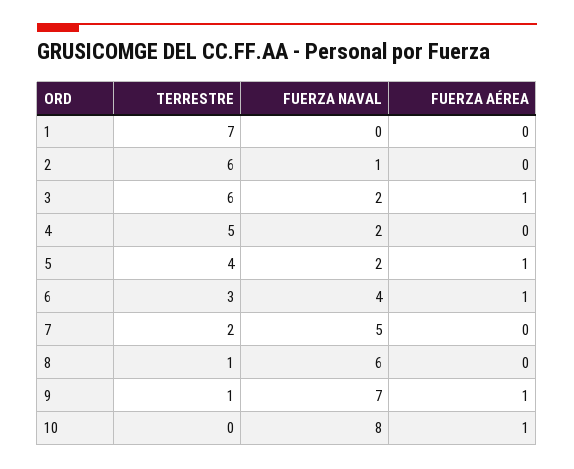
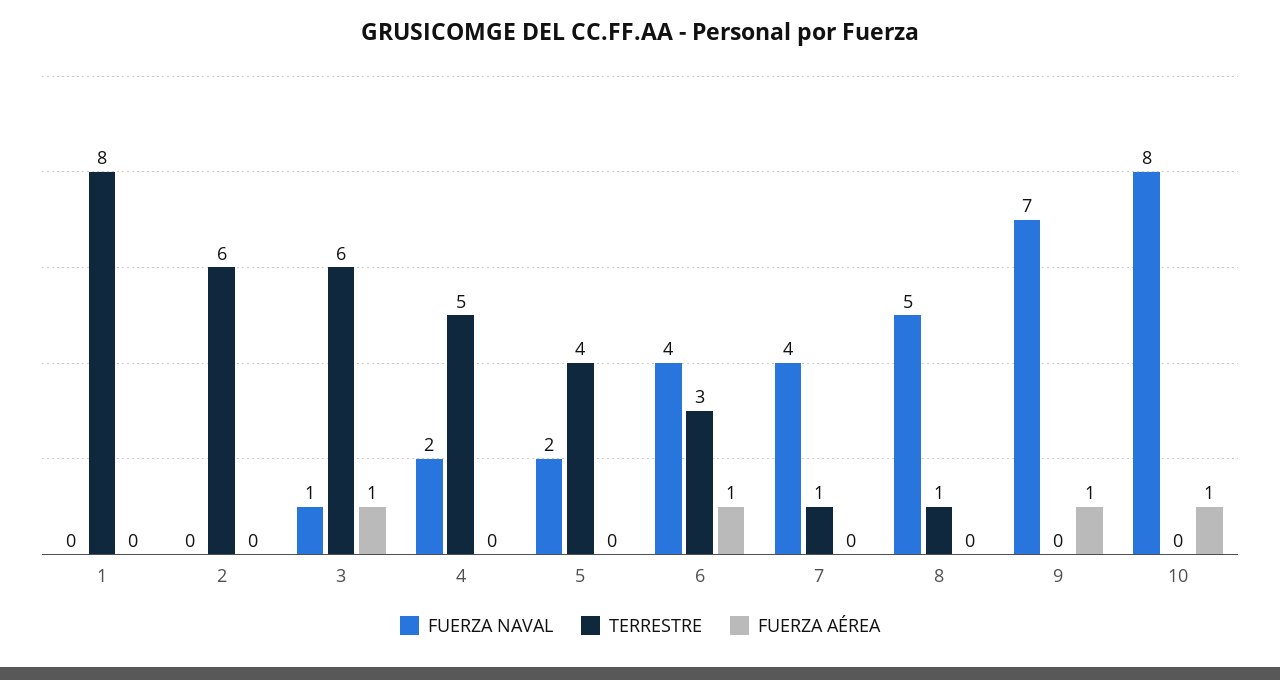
TERRESTRE, 1: 7 -> 8
FUERZA NAVAL, 2: 1 -> 0
FUERZA NAVAL, 3: 2 -> 1
FUERZA AÉREA, 5: 1 -> 0
TERRESTRE, 7: 2 -> 1
FUERZA NAVAL, 7: 5 -> 4
FUERZA NAVAL, 8: 6 -> 5
TERRESTRE, 9: 1 -> 0

